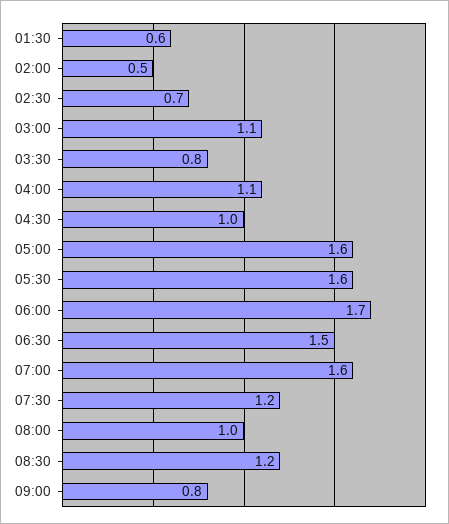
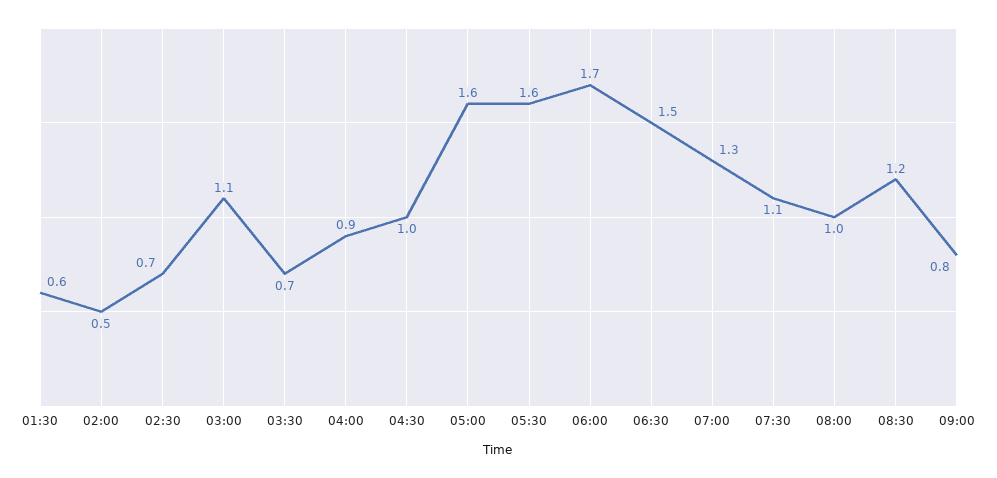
03:30: 0.8 -> 0.7
04:00: 1.1 -> 0.9
07:00: 1.6 -> 1.3
07:30: 1.2 -> 1.1

